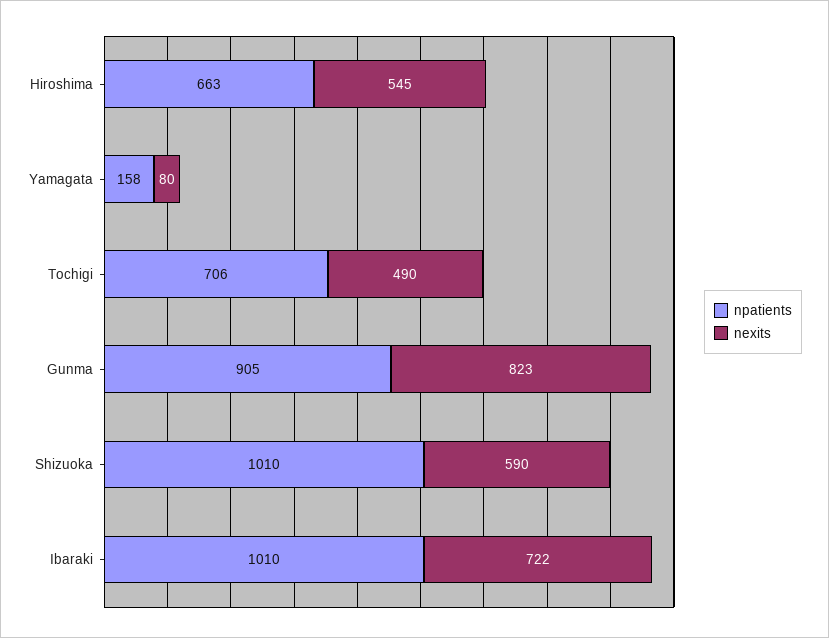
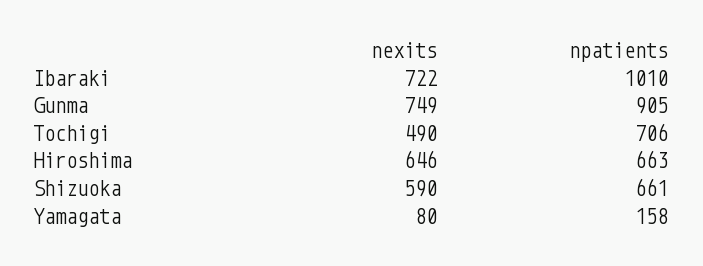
nexits, Hiroshima: 545 -> 646
nexits, Gunma: 823 -> 749
npatients, Shizuoka: 1010 -> 661

